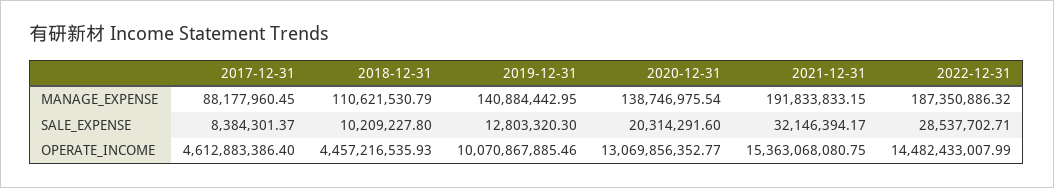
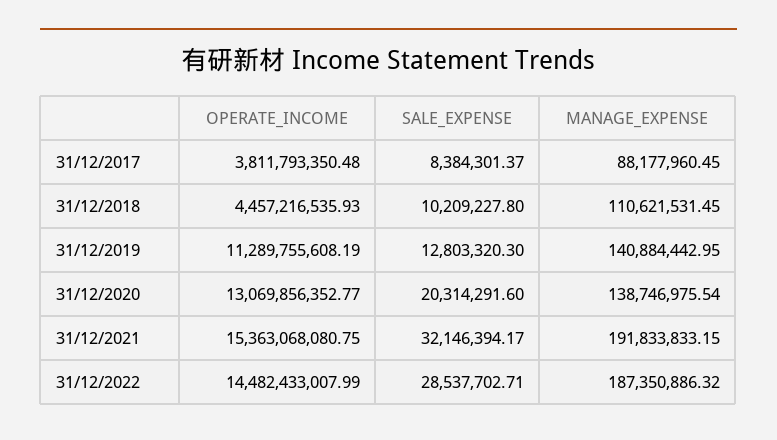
2018-12-31, MANAGE_EXPENSE: 110621530.79 -> 110621531.45
2017-12-31, OPERATE_INCOME: 4612883386.4 -> 3811793350.48
2019-12-31, OPERATE_INCOME: 10070867885.46 -> 11289755608.19

